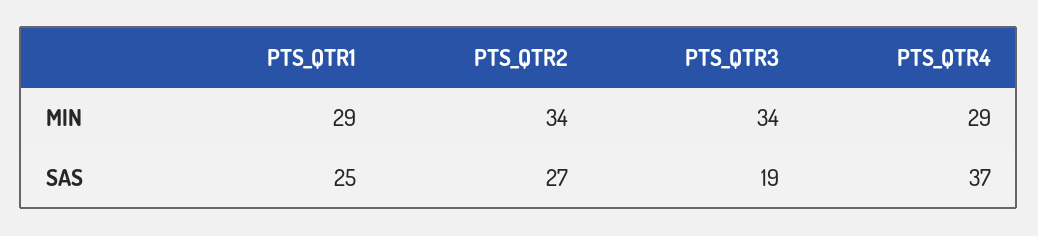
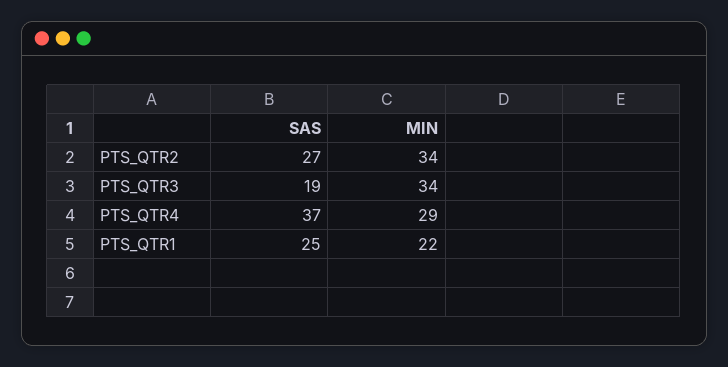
PTS_QTR1, MIN: 29 -> 22

